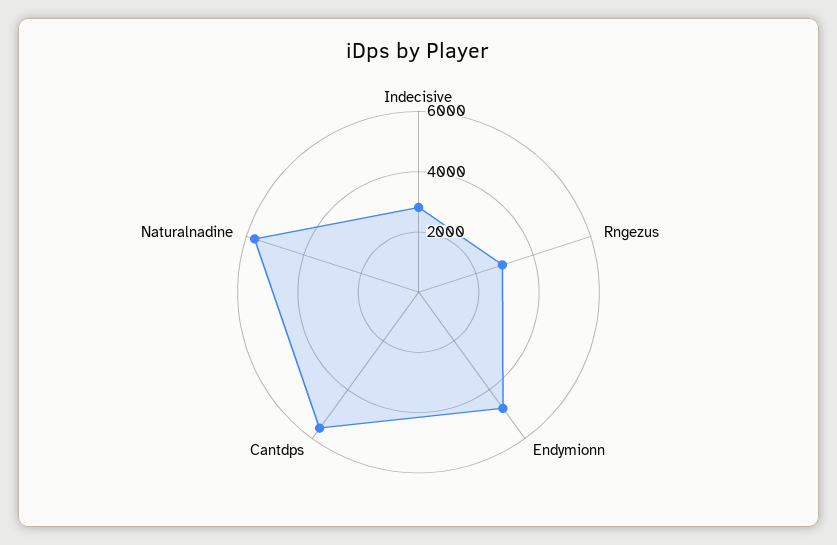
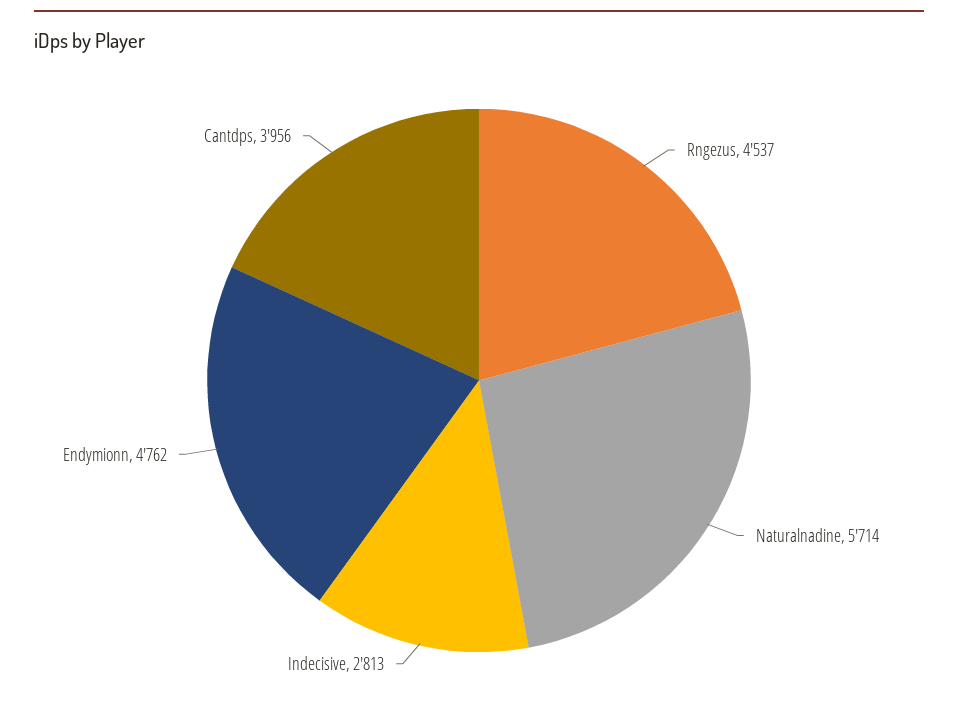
Rngezus: 3000 -> 4537
Cantdps: 5500 -> 3956

